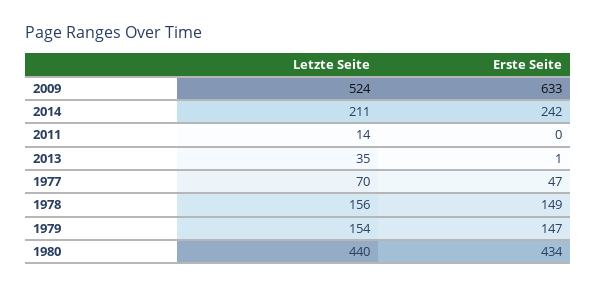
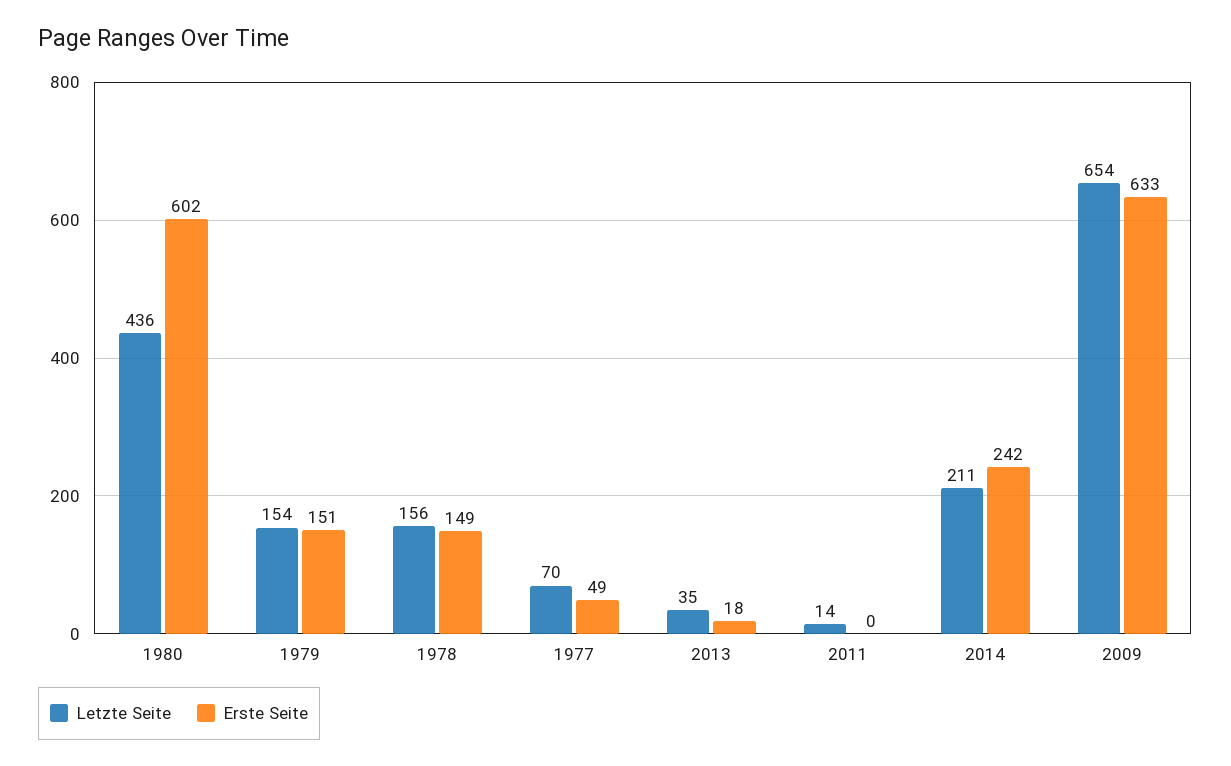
Letzte Seite, 2009: 524 -> 654
Erste Seite, 2013: 1 -> 18
Erste Seite, 1977: 47 -> 49
Erste Seite, 1979: 147 -> 151
Letzte Seite, 1980: 440 -> 436
Erste Seite, 1980: 434 -> 602

